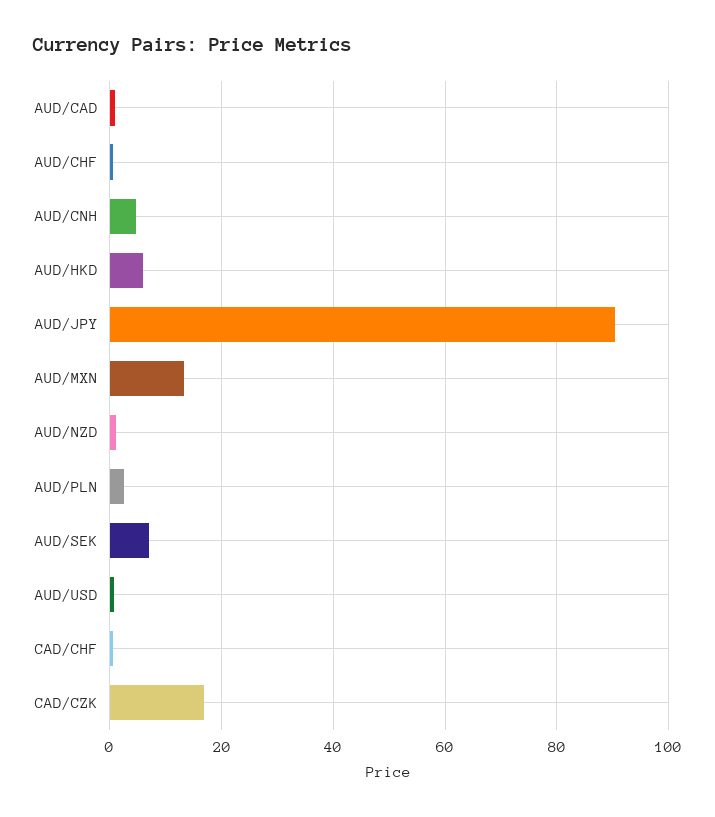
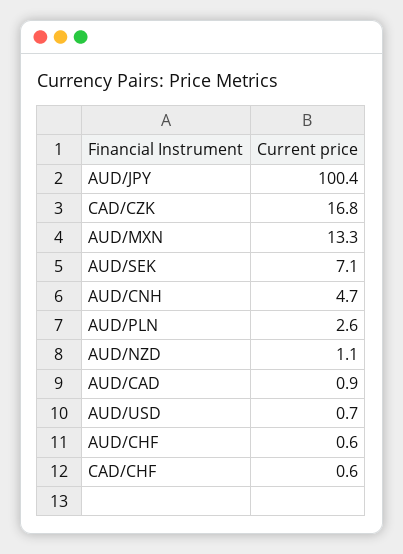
AUD/HKD: 6 -> none
AUD/JPY: 90 -> 100.4

